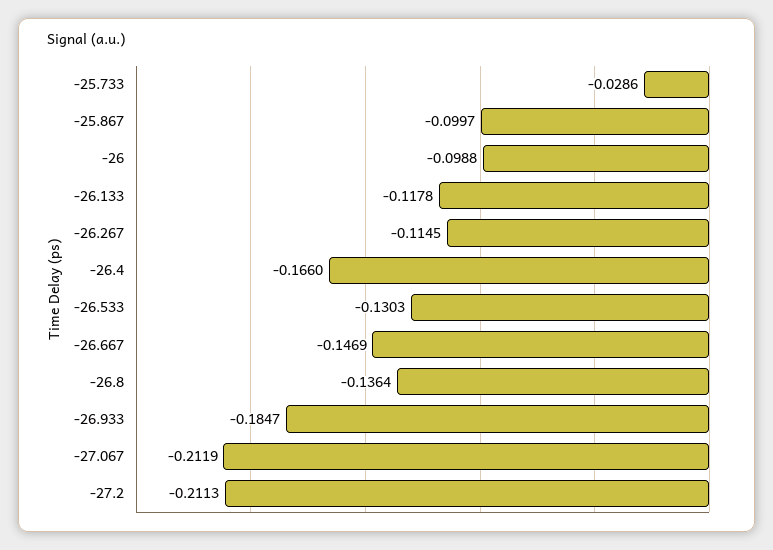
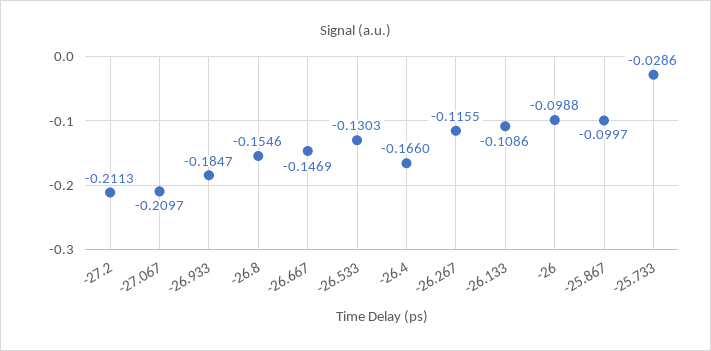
-26.133: -0.1178 -> -0.1086
-26.267: -0.1145 -> -0.1155
-26.8: -0.1364 -> -0.1546
-27.067: -0.2119 -> -0.2097

